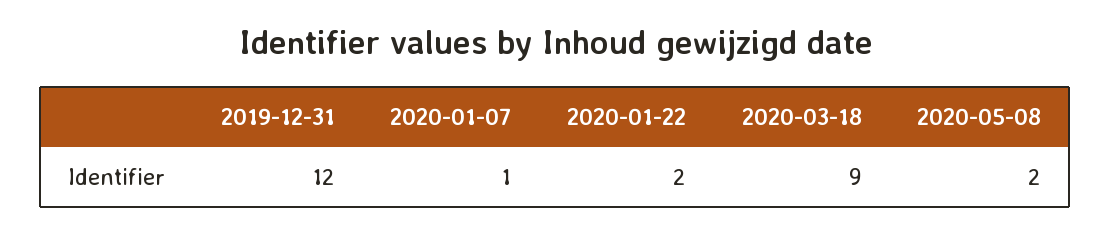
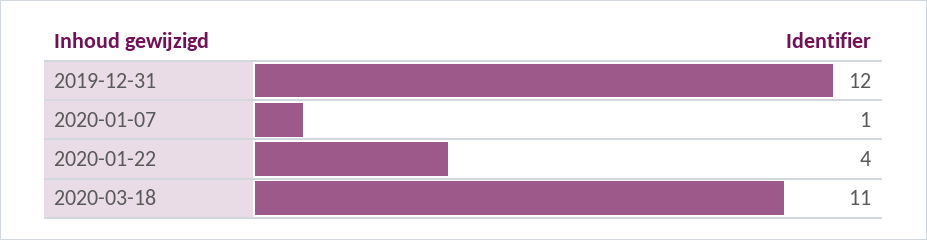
2020-01-22: 2 -> 4
2020-03-18: 9 -> 11
2020-05-08: 2 -> none

